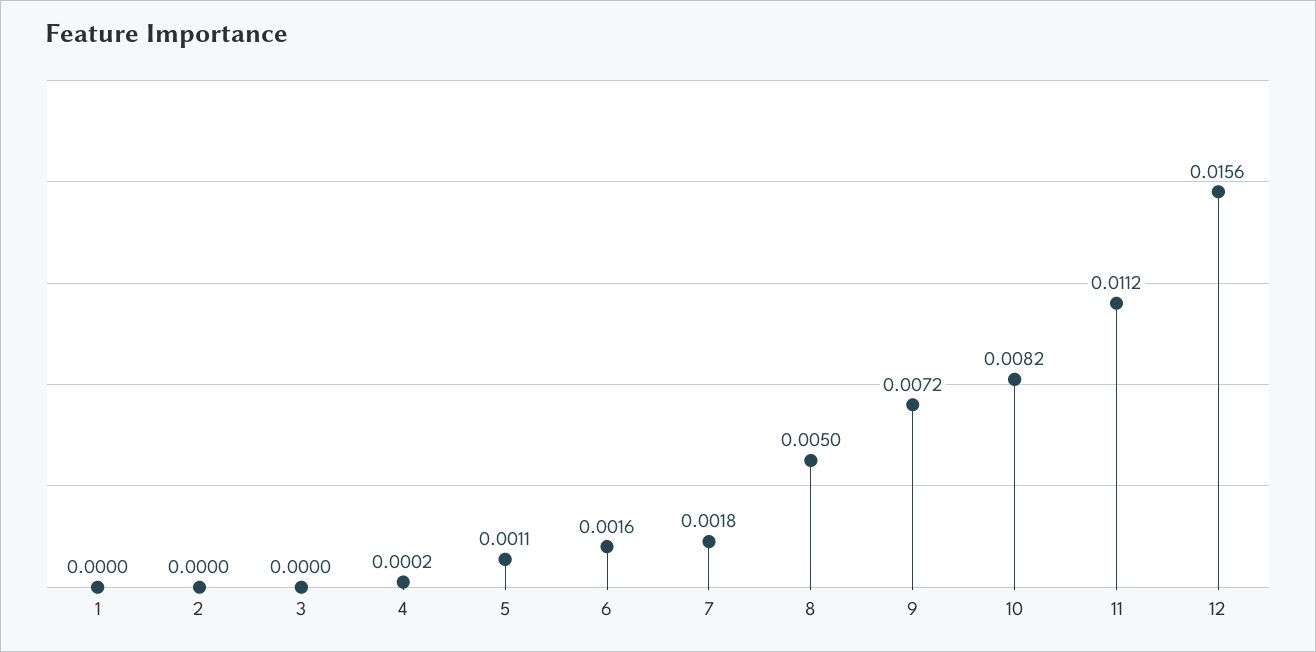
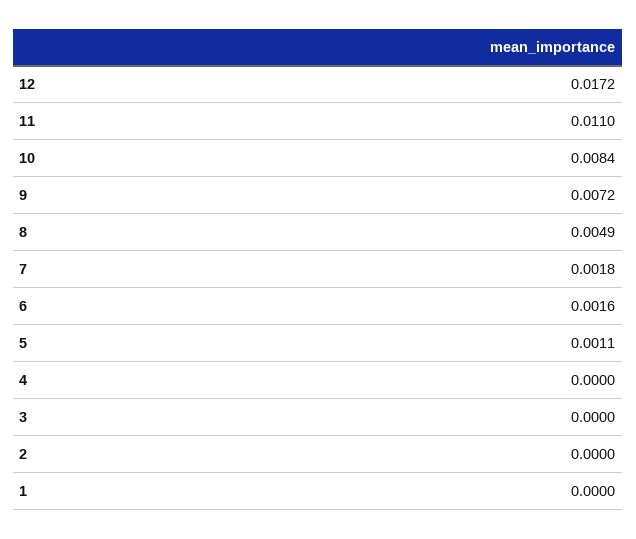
4: 0.0002 -> 0
8: 0.005 -> 0.0049
10: 0.0082 -> 0.0084
11: 0.0112 -> 0.011
12: 0.0156 -> 0.0172

